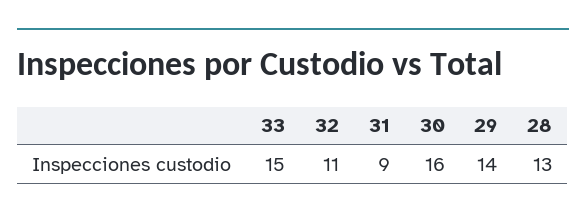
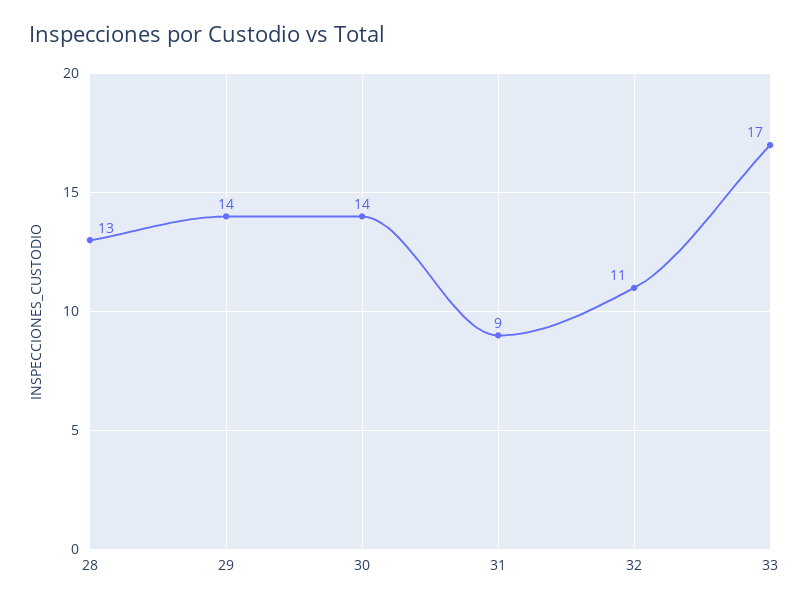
33: 15 -> 17
30: 16 -> 14

